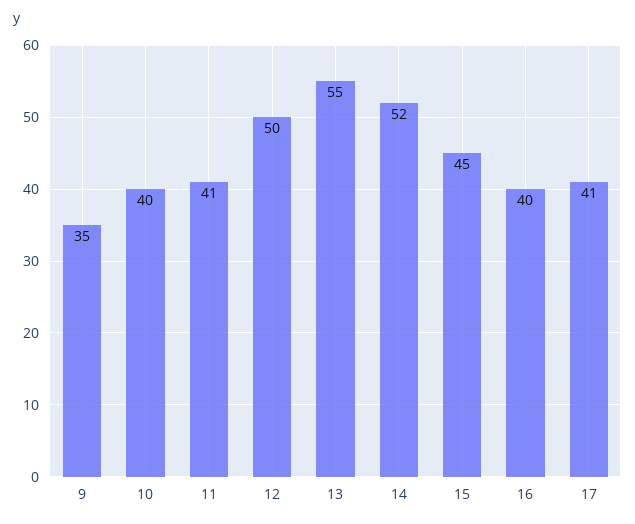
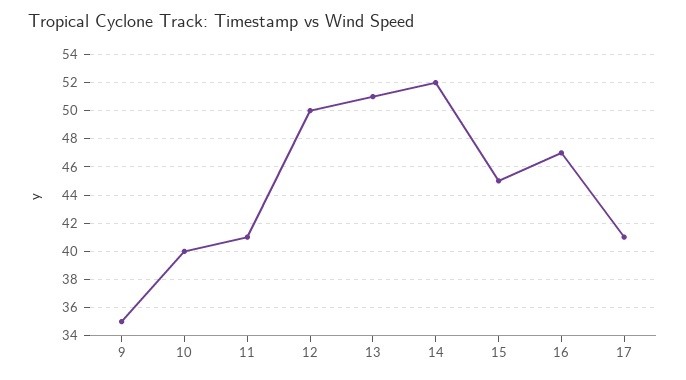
13: 55 -> 51
16: 40 -> 47

